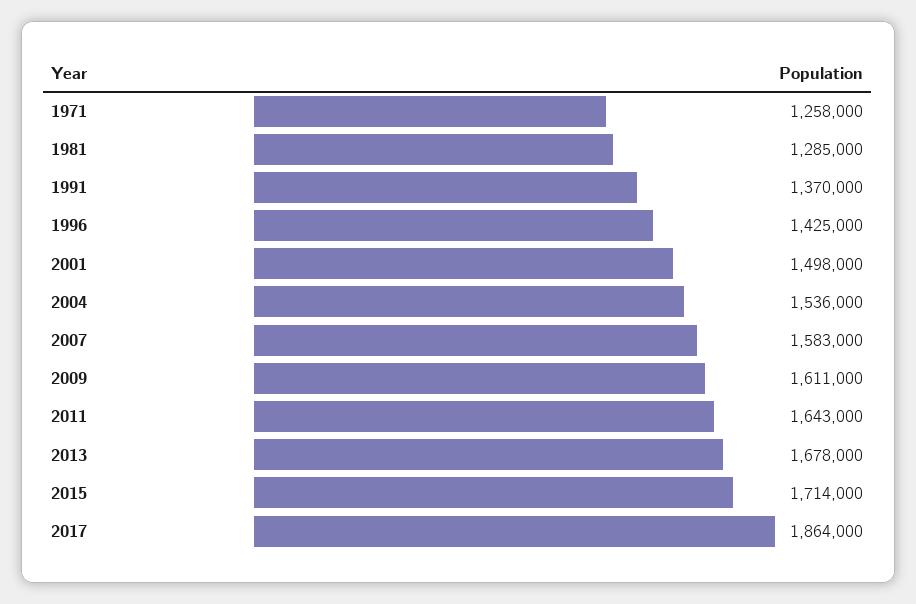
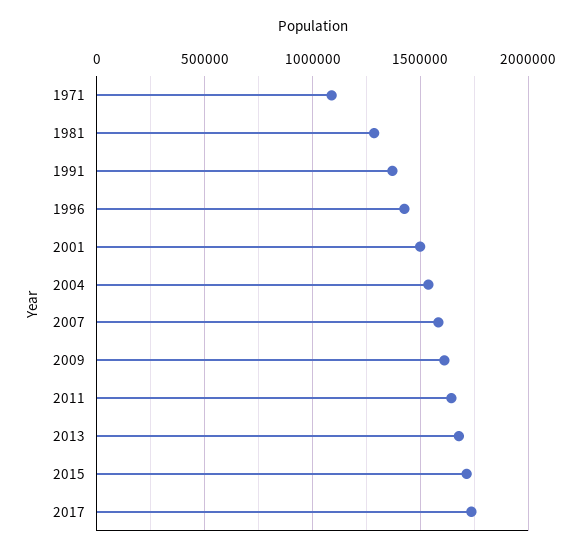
1971: 1258000 -> 1100000
2017: 1864000 -> 1750000

